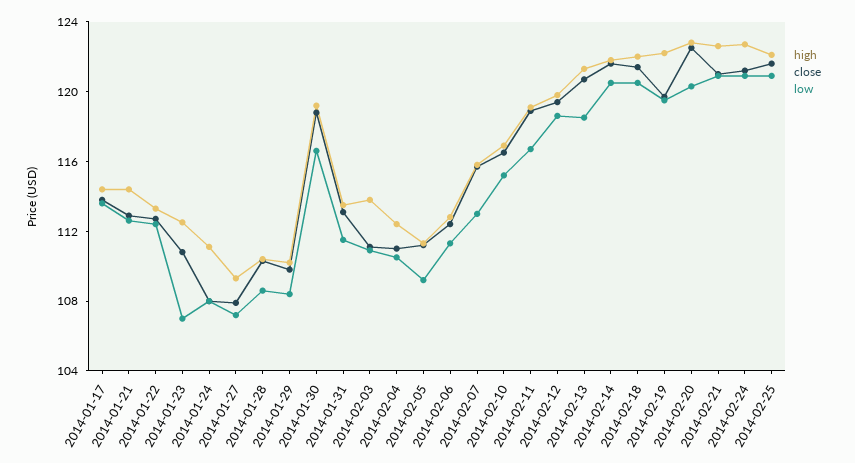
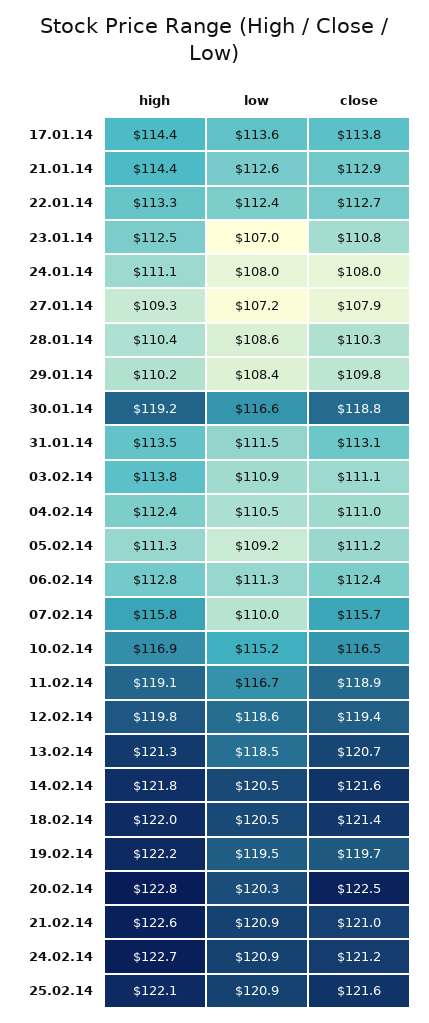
low, 2014-02-07: 113 -> 110

